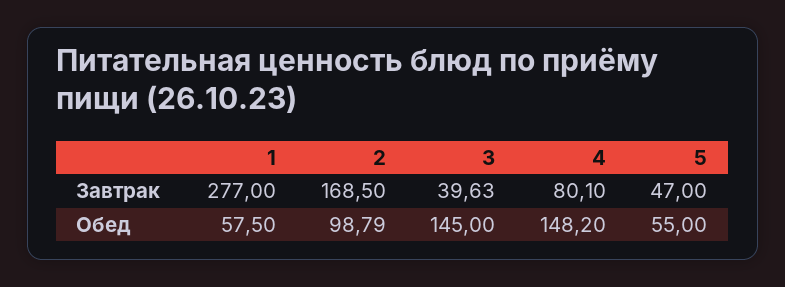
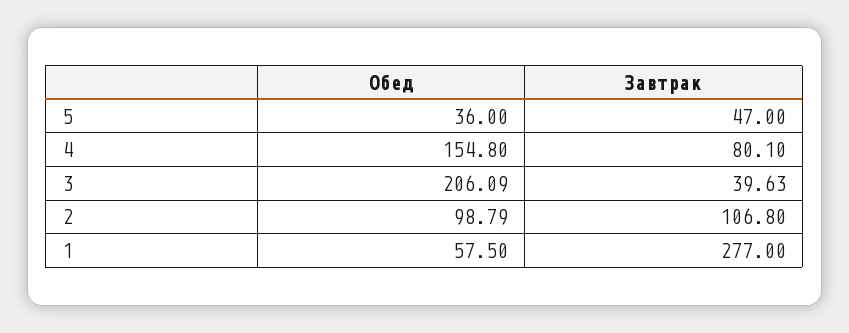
2, Завтрак: 168.5 -> 106.8
3, Обед: 145 -> 206.09
4, Обед: 148.2 -> 154.8
5, Обед: 55 -> 36

